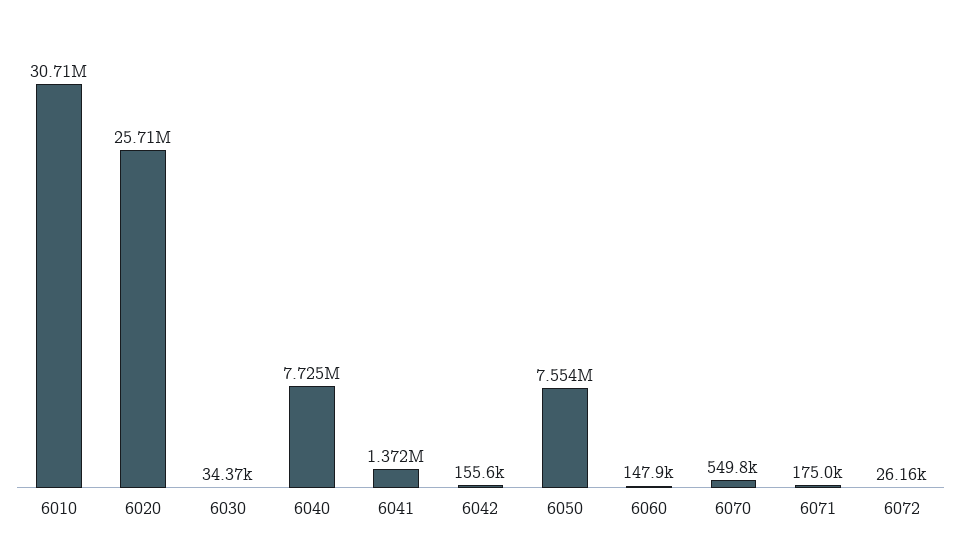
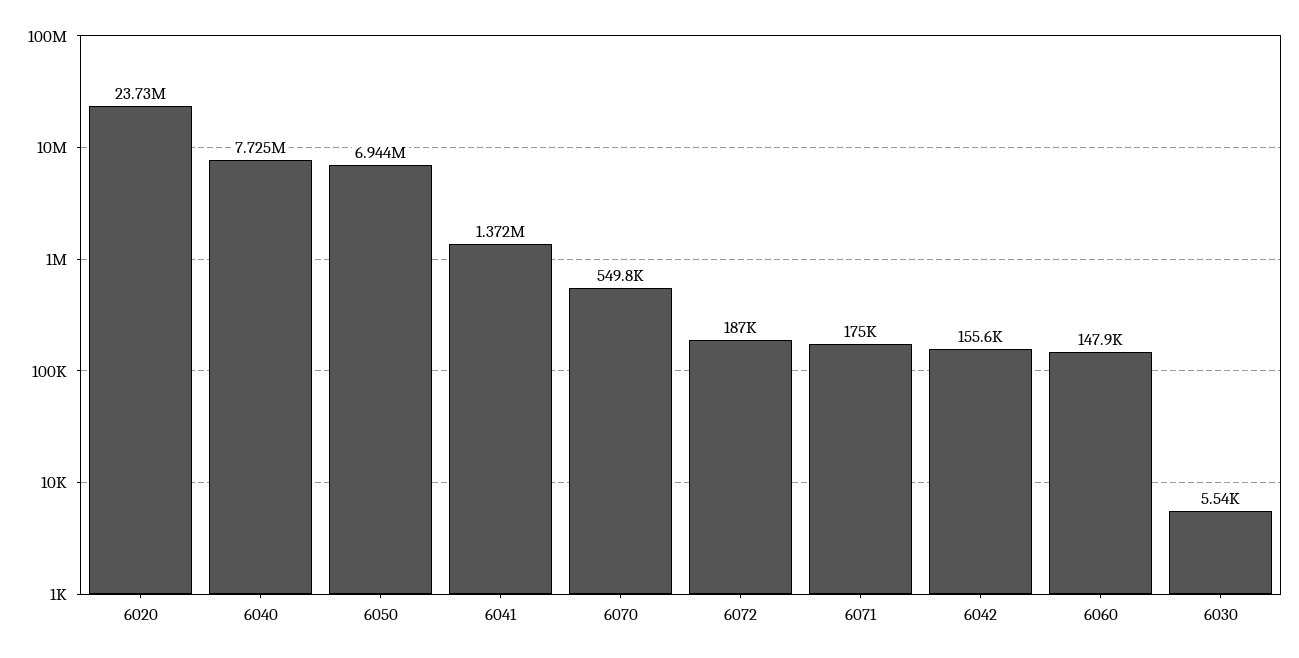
6010: 30710000 -> none
6020: 25710000 -> 23730000
6030: 34370 -> 5540
6050: 7554000 -> 6944000
6072: 26160 -> 187000

